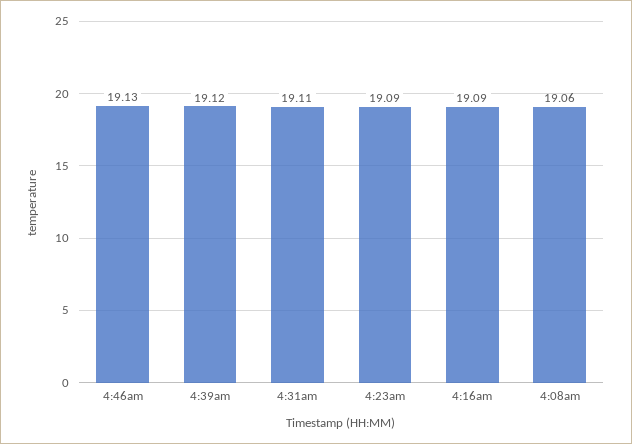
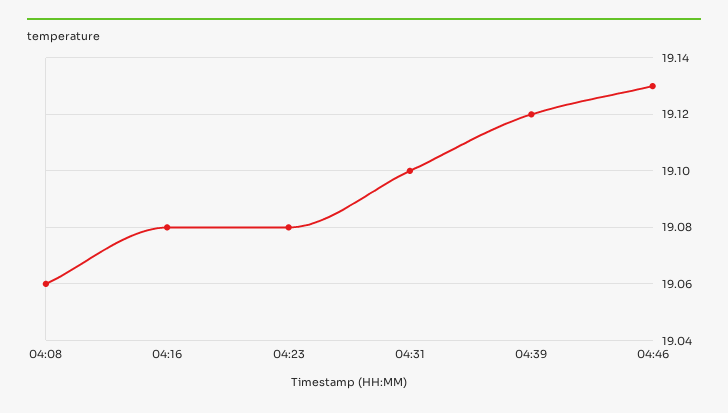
4:31am: 19.11 -> 19.1
4:23am: 19.09 -> 19.08
4:16am: 19.09 -> 19.08

